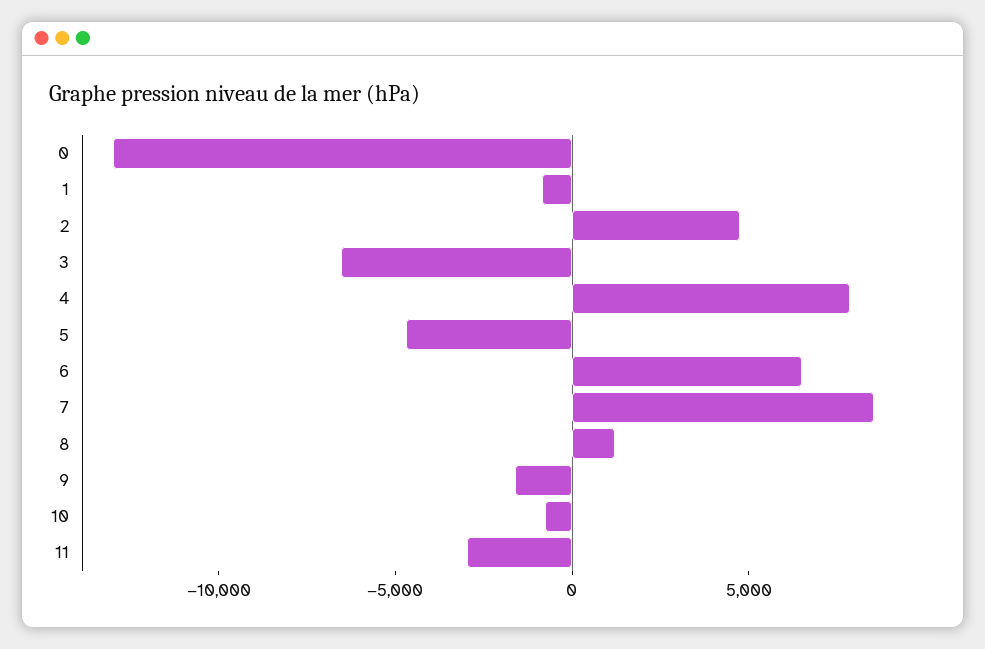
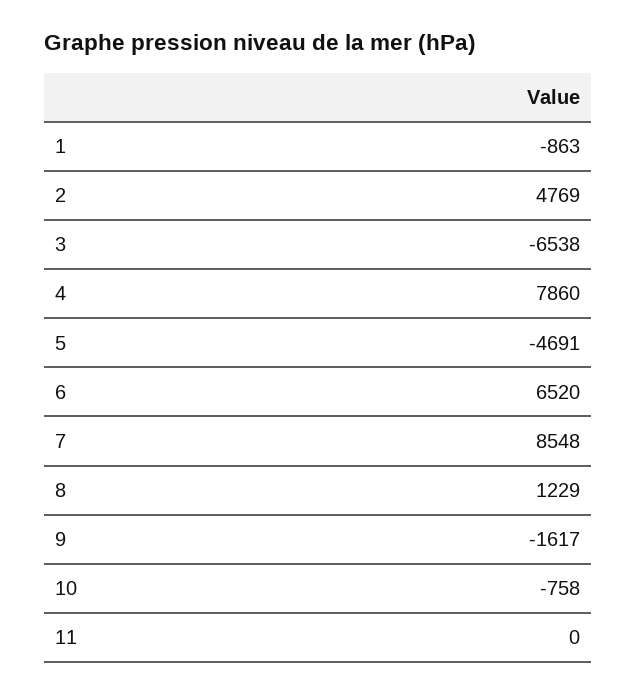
0: -13000 -> none
11: -3000 -> 0

